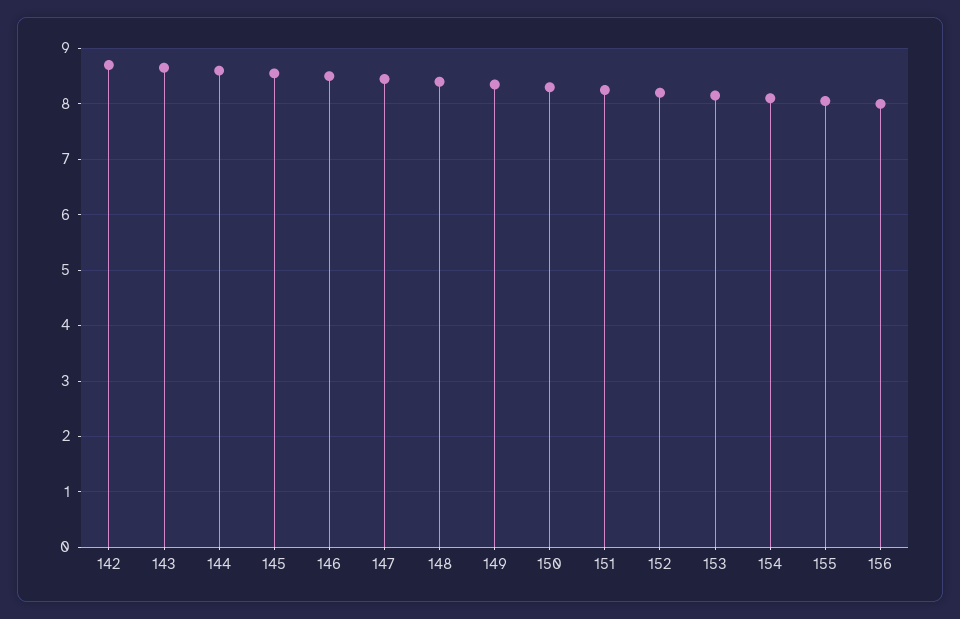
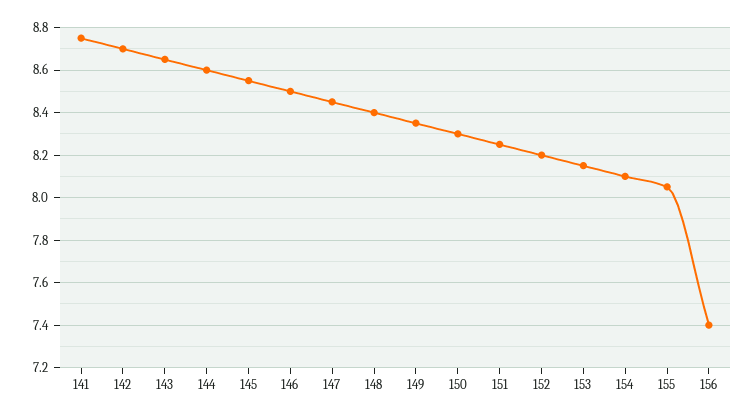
156: 8 -> 7.4
141: none -> 8.75

